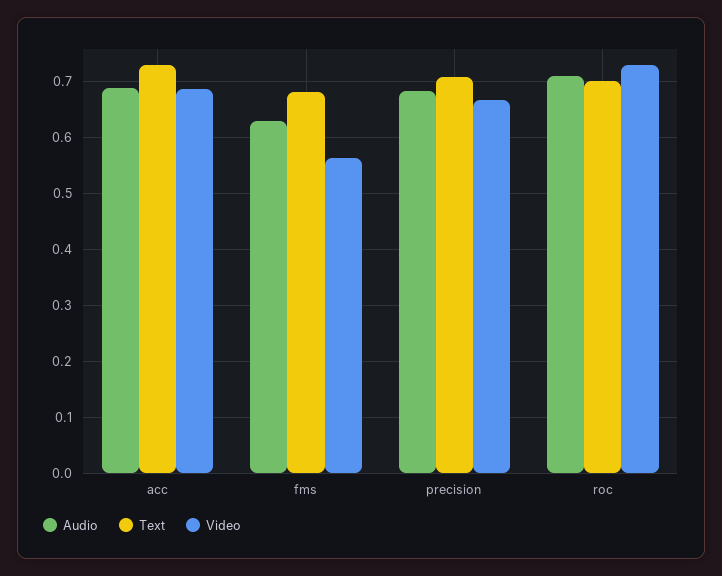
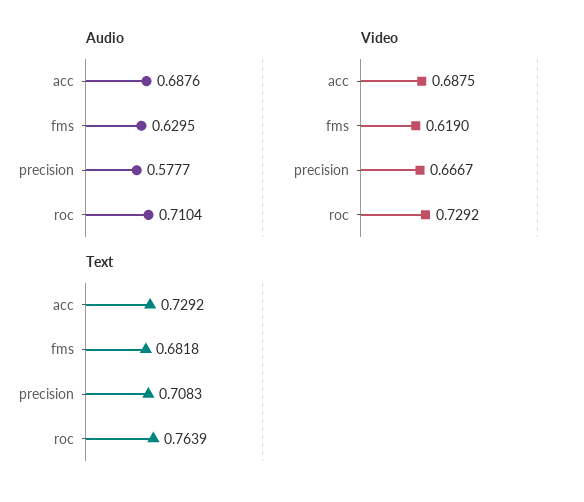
Video, fms: 0.56 -> 0.619
Audio, precision: 0.68 -> 0.5777
Text, roc: 0.7 -> 0.7639

